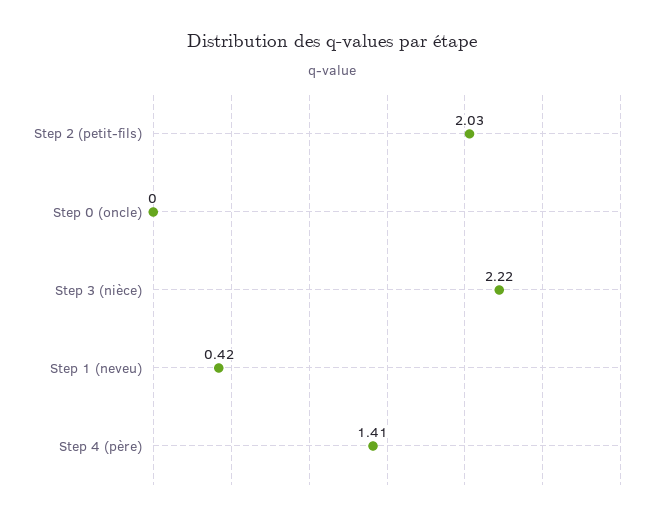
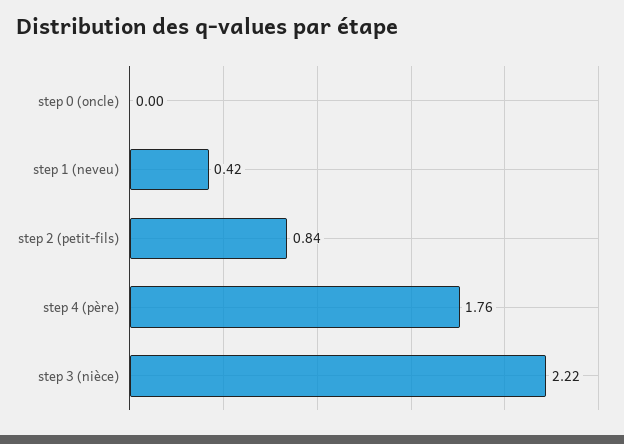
Step 2 (petit-fils): 2.03 -> 0.84
Step 4 (père): 1.41 -> 1.76

